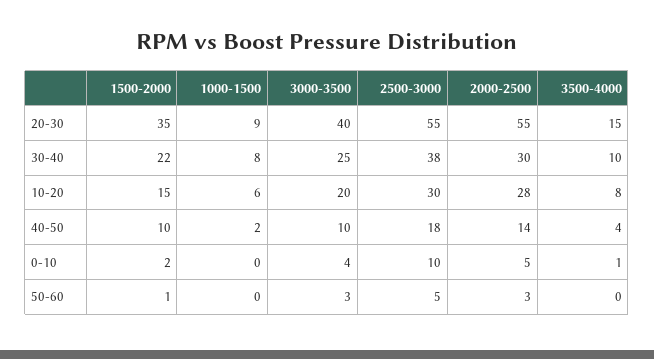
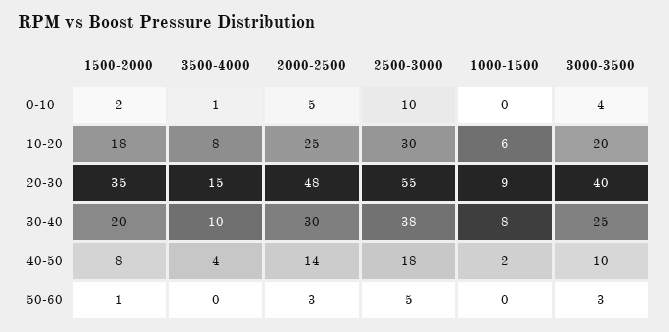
2000-2500, 20-30: 55 -> 48
1500-2000, 30-40: 22 -> 20
1500-2000, 10-20: 15 -> 18
2000-2500, 10-20: 28 -> 25
1500-2000, 40-50: 10 -> 8

